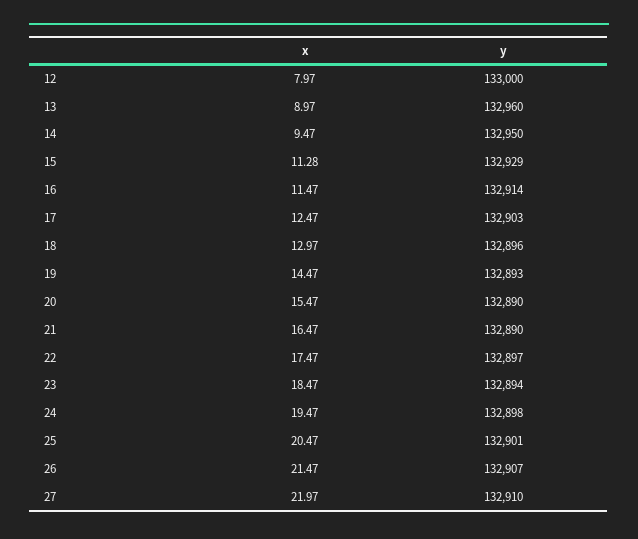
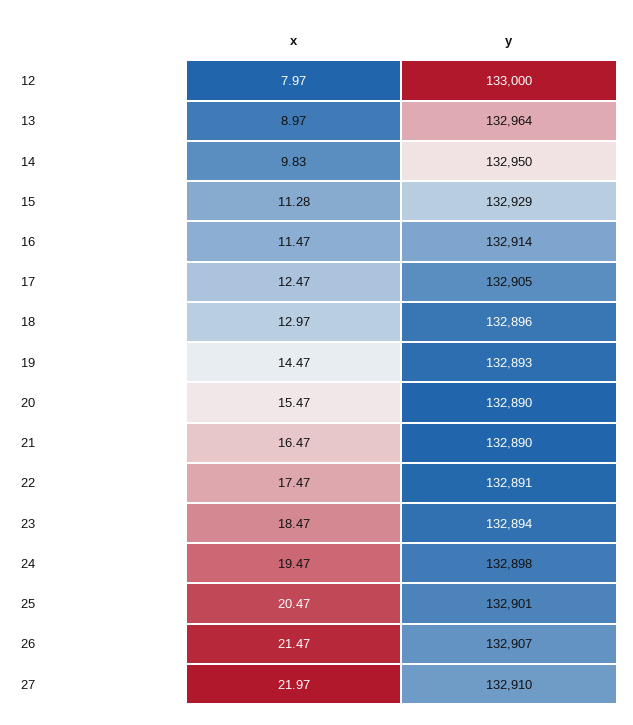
y, 13: 132960 -> 132964
x, 14: 9.47 -> 9.83
y, 17: 132903 -> 132905
y, 22: 132897 -> 132891

